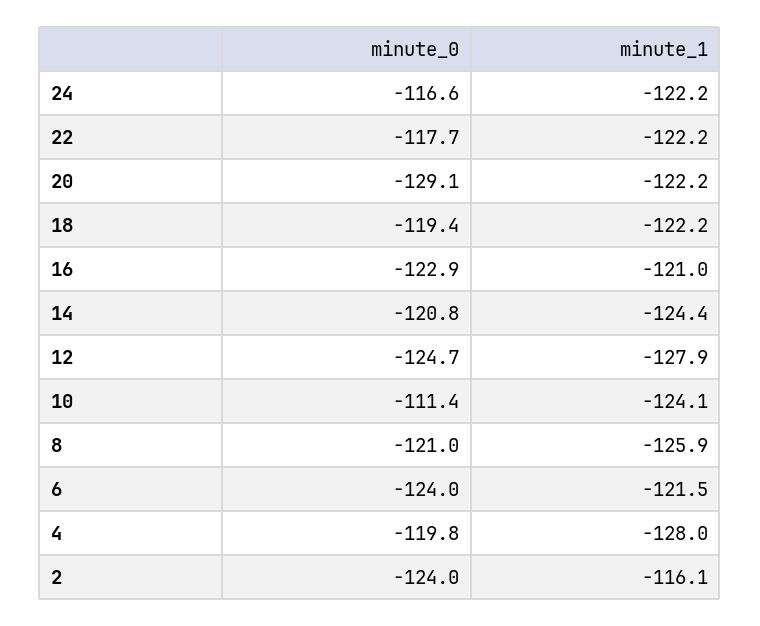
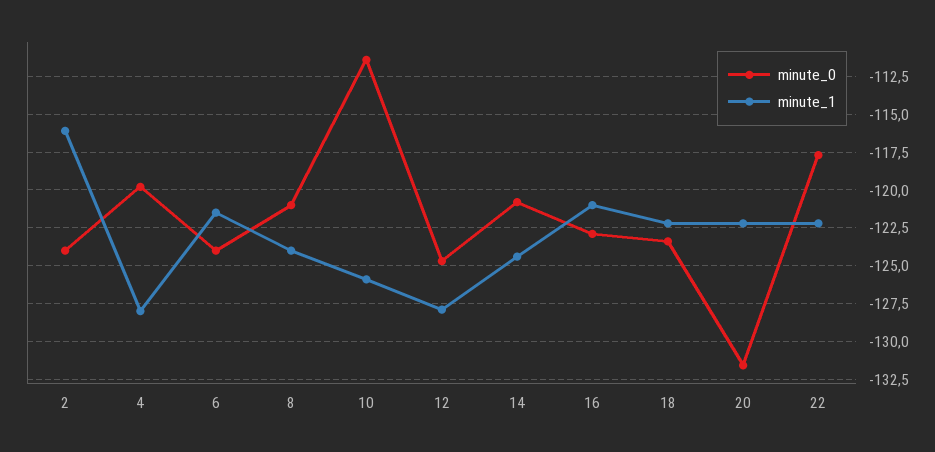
minute_0, 24: -116.6 -> none
minute_1, 24: -122.2 -> none
minute_0, 20: -129.1 -> -131.5
minute_0, 18: -119.4 -> -123.5
minute_1, 10: -124.1 -> -126
minute_1, 8: -125.9 -> -124

